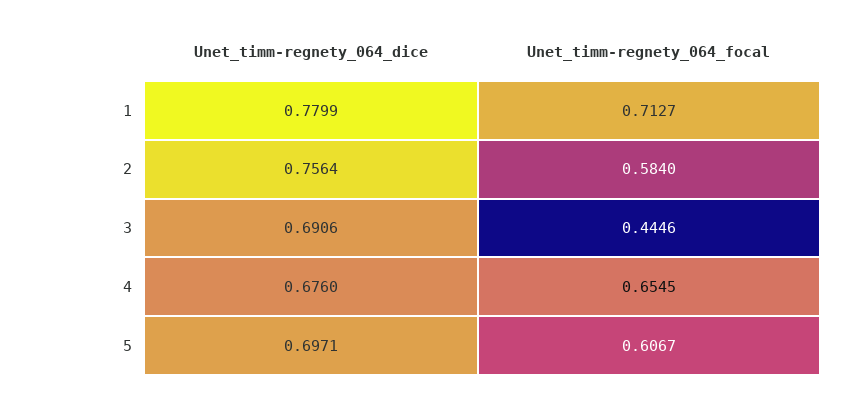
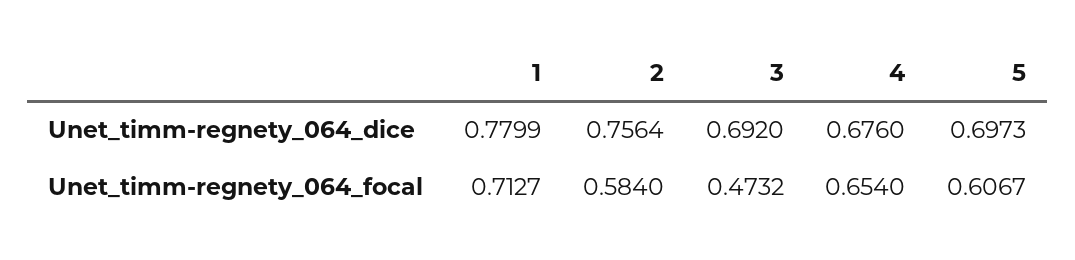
Unet_timm-regnety_064_dice, 3: 0.6906 -> 0.692
Unet_timm-regnety_064_focal, 3: 0.4446 -> 0.4732
Unet_timm-regnety_064_focal, 4: 0.6545 -> 0.654
Unet_timm-regnety_064_dice, 5: 0.6971 -> 0.6973

